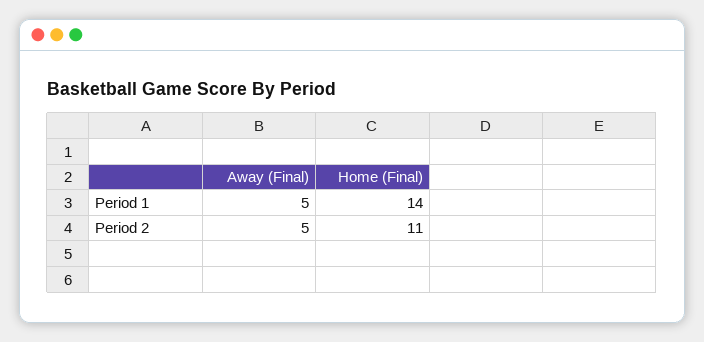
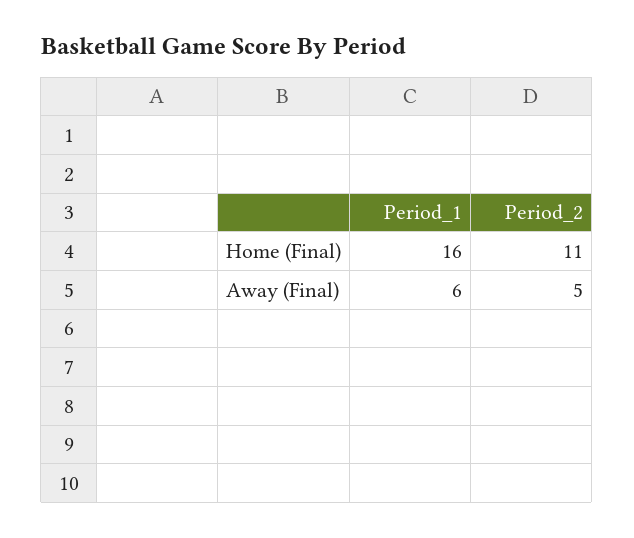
Away (Final), Period 1: 5 -> 6
Home (Final), Period 1: 14 -> 16

